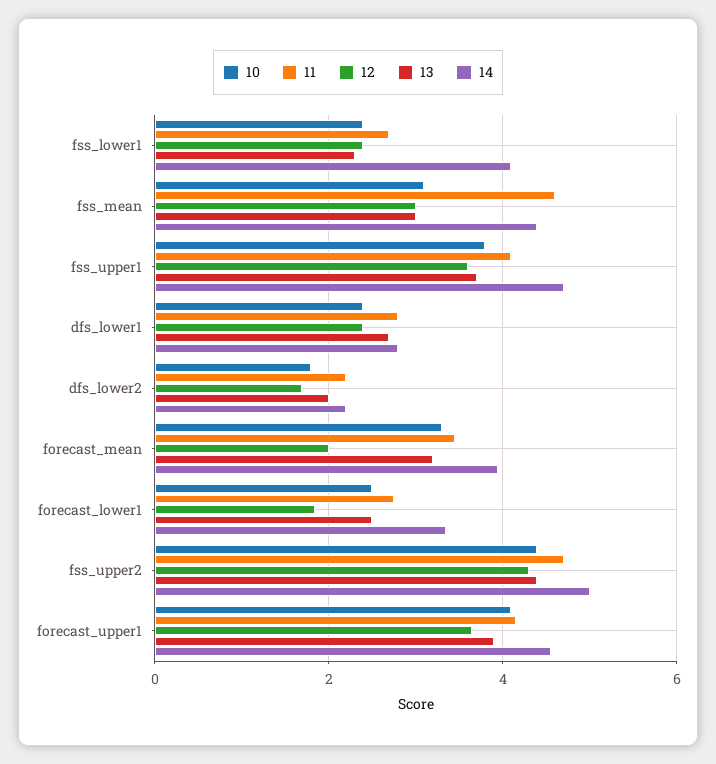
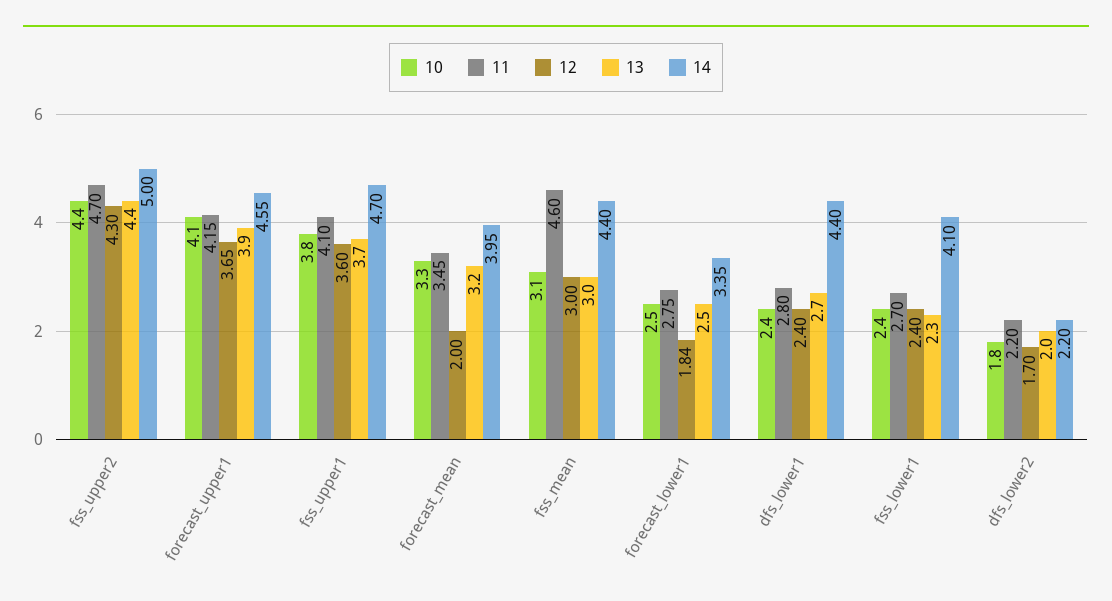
14, dfs_lower1: 2.8 -> 4.4

